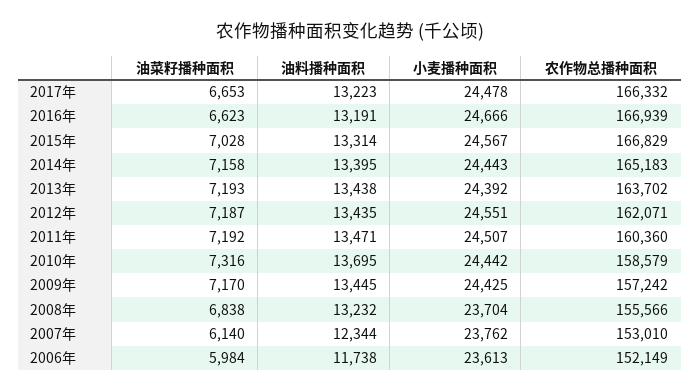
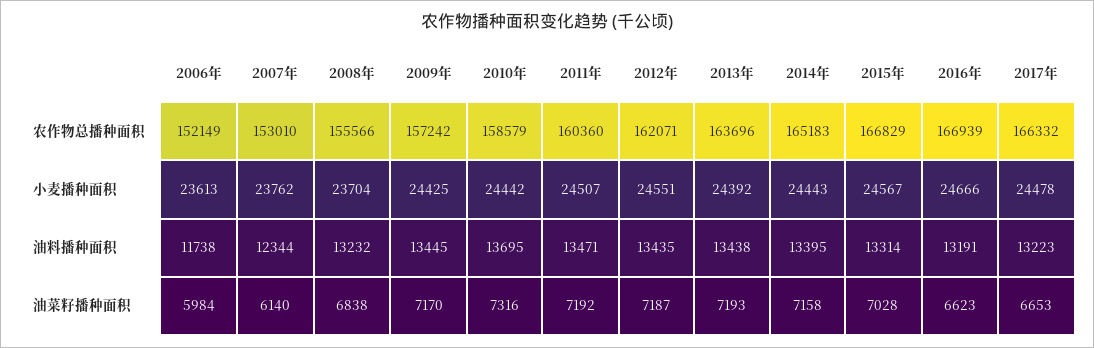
农作物总播种面积, 2013年: 163702 -> 163696

